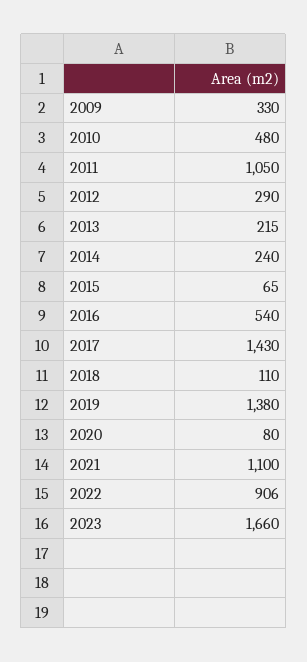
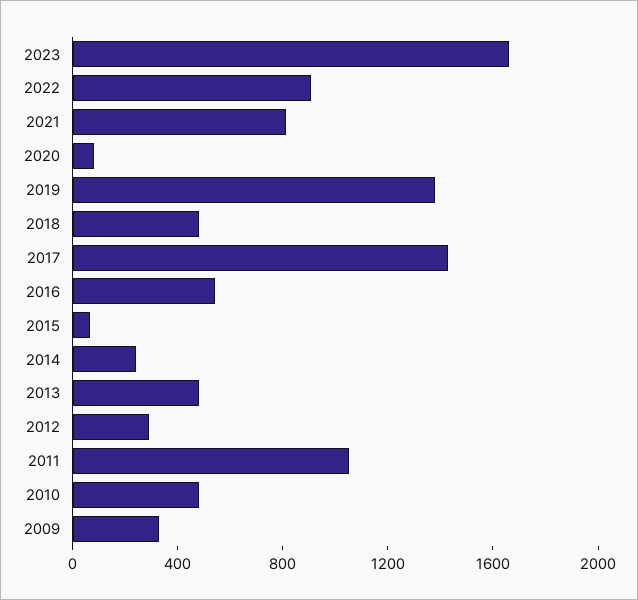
2013: 215 -> 500
2018: 110 -> 500
2021: 1100 -> 800

